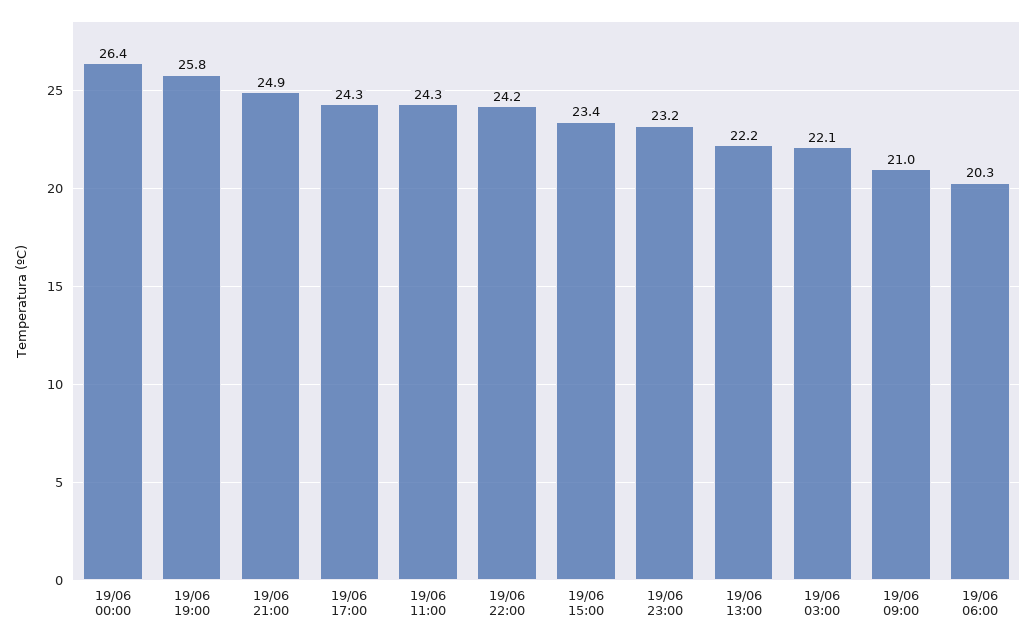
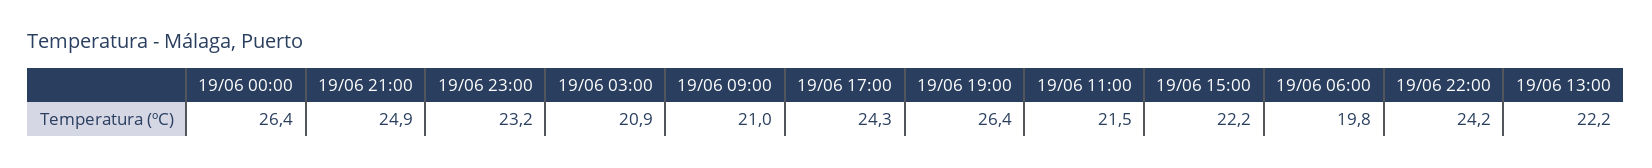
19/06 19:00: 25.8 -> 26.4
19/06 11:00: 24.3 -> 21.5
19/06 15:00: 23.4 -> 22.2
19/06 03:00: 22.1 -> 20.9
19/06 06:00: 20.3 -> 19.8

